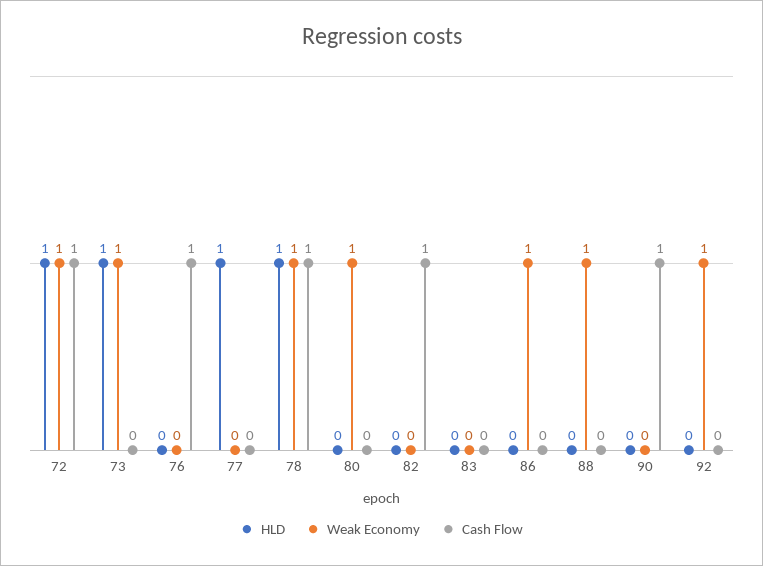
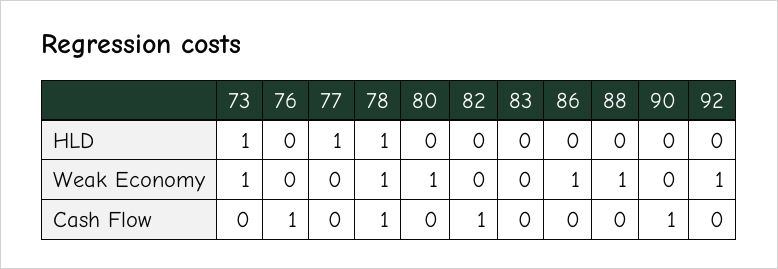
HLD, 72: 1 -> none
Weak Economy, 72: 1 -> none
Cash Flow, 72: 1 -> none

